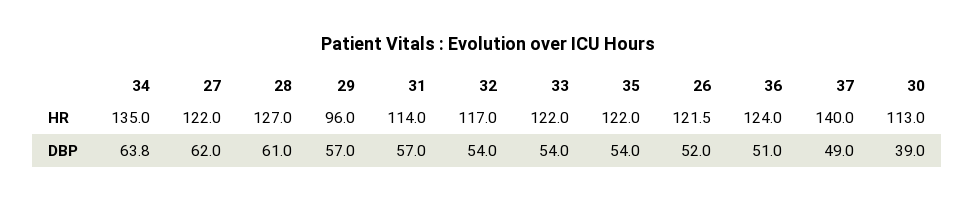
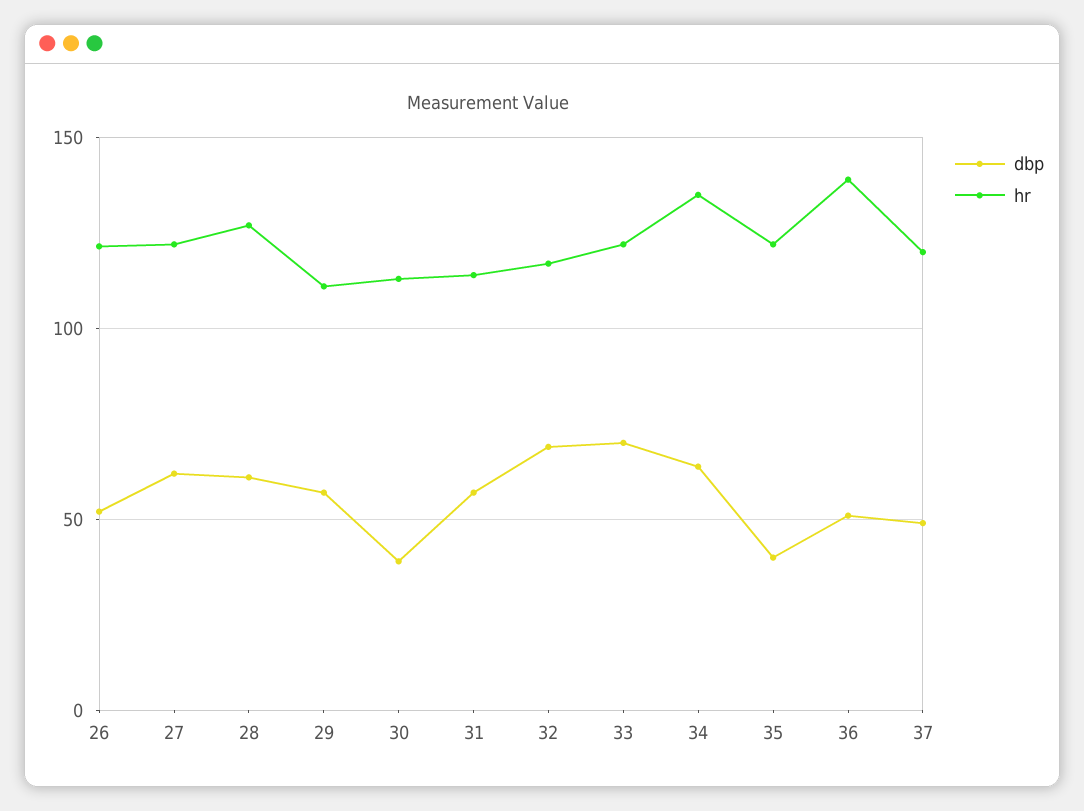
HR, 29: 96 -> 110
HR, 36: 124 -> 140
HR, 37: 140 -> 120
DBP, 32: 54 -> 70
DBP, 33: 54 -> 70
DBP, 35: 54 -> 40

